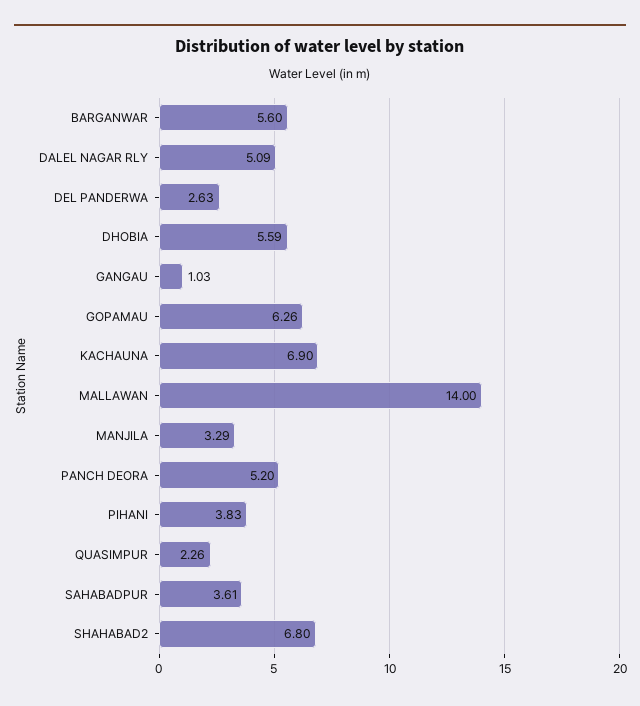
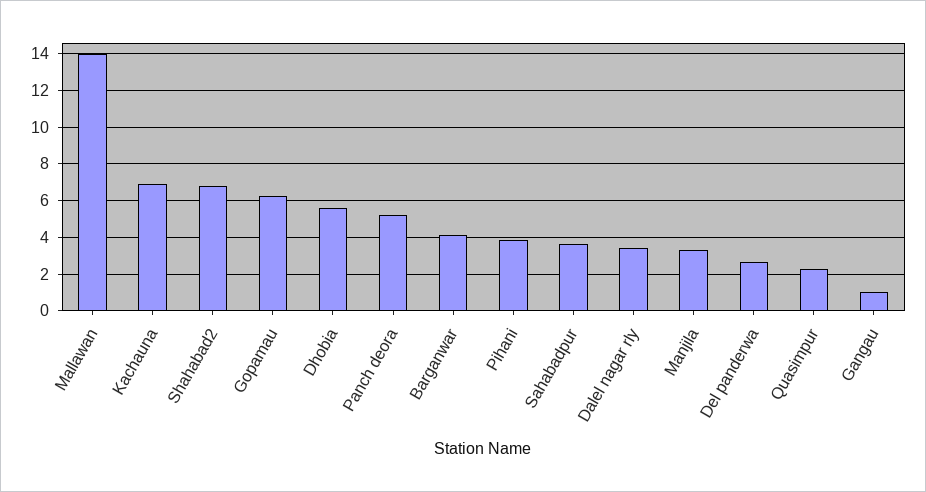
BARGANWAR: 5.6 -> 4
DALEL NAGAR RLY: 5.09 -> 3.5

